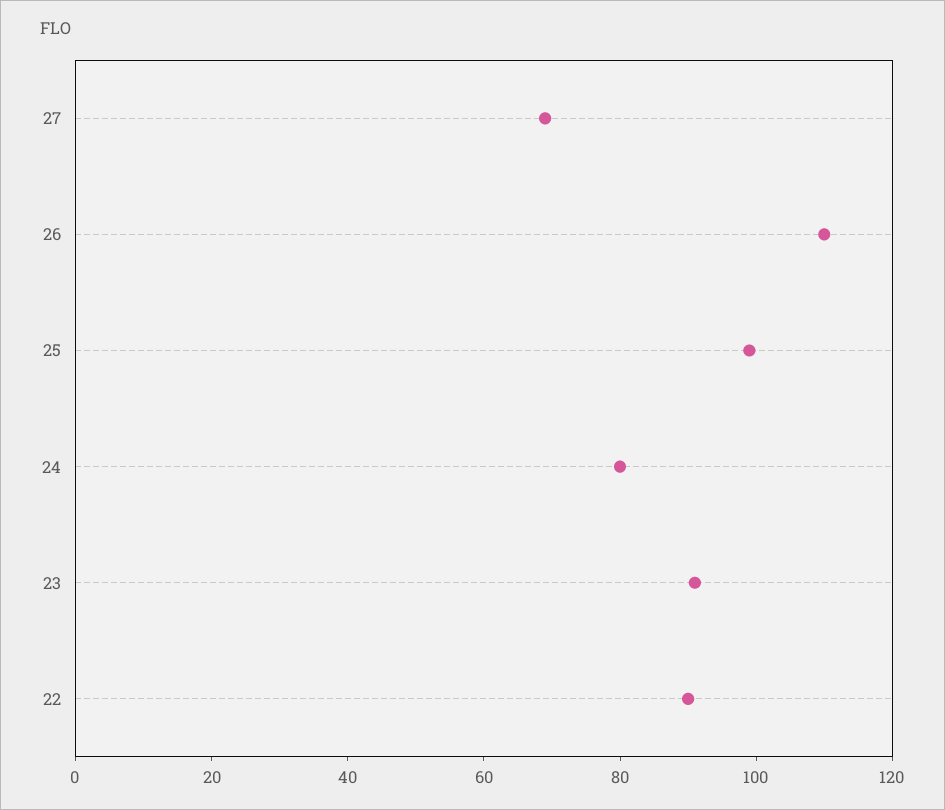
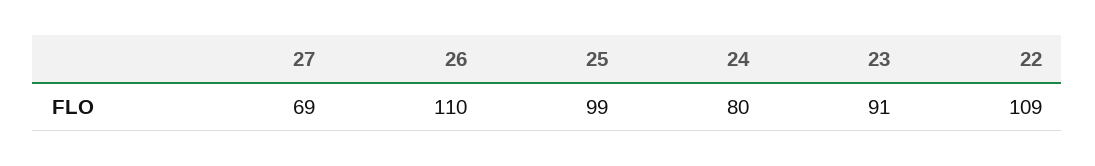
22: 90 -> 109

